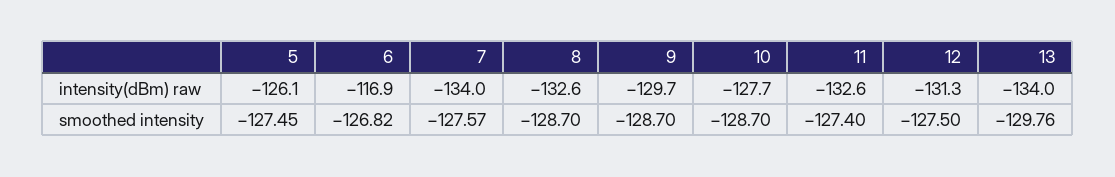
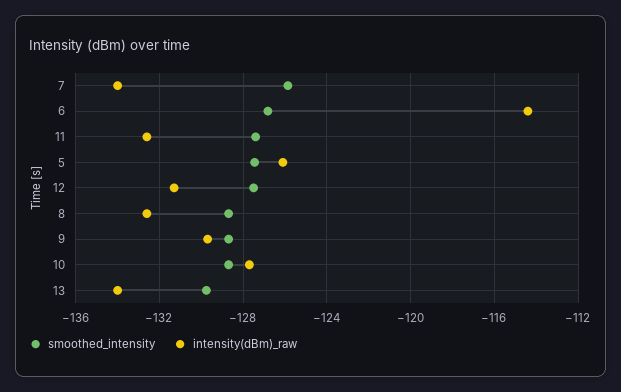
intensity(dBm) raw, 6: -116.9 -> -114.5
smoothed intensity, 7: -127.57 -> -126

